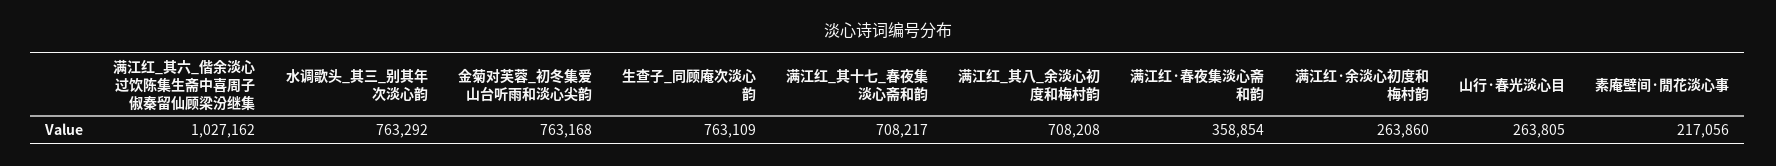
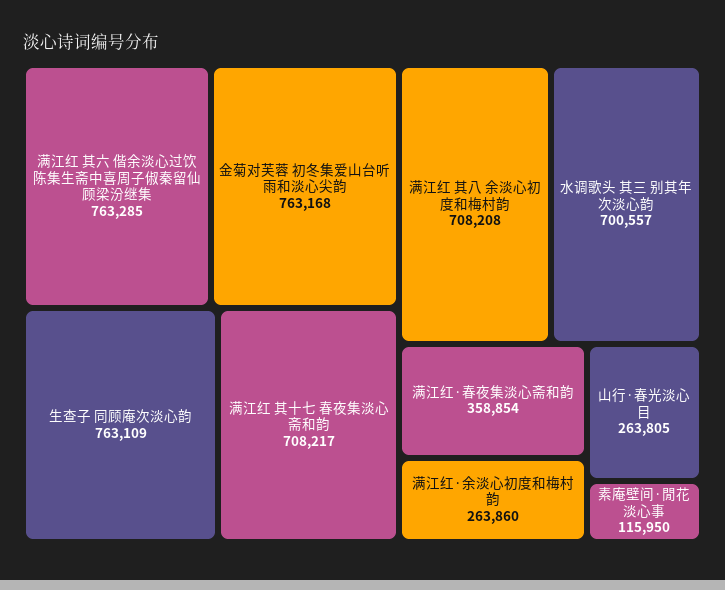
满江红_其六_偕余淡心过饮陈集生斋中喜周子俶秦留仙顾梁汾继集: 1027162 -> 763285
水调歌头_其三_别其年次淡心韵: 763292 -> 700557
素庵壁间·閒花淡心事: 217056 -> 115950

